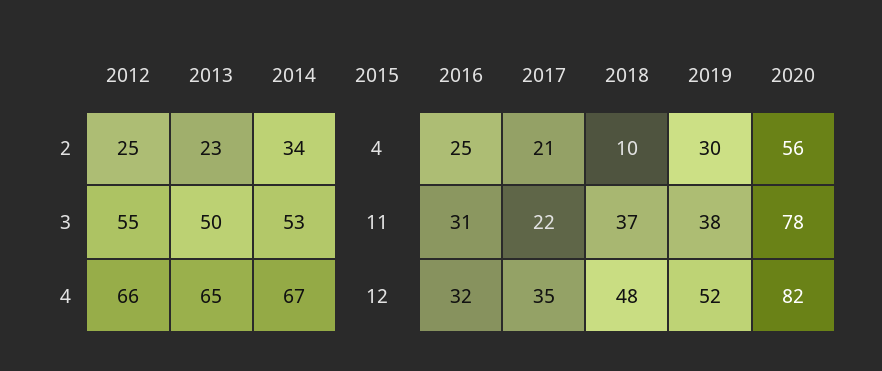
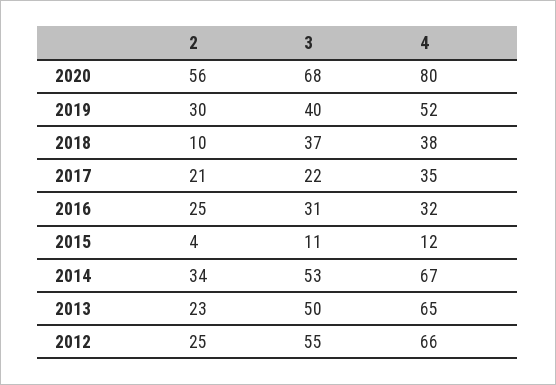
2019, 3: 38 -> 40
2020, 3: 78 -> 68
2018, 4: 48 -> 38
2020, 4: 82 -> 80

